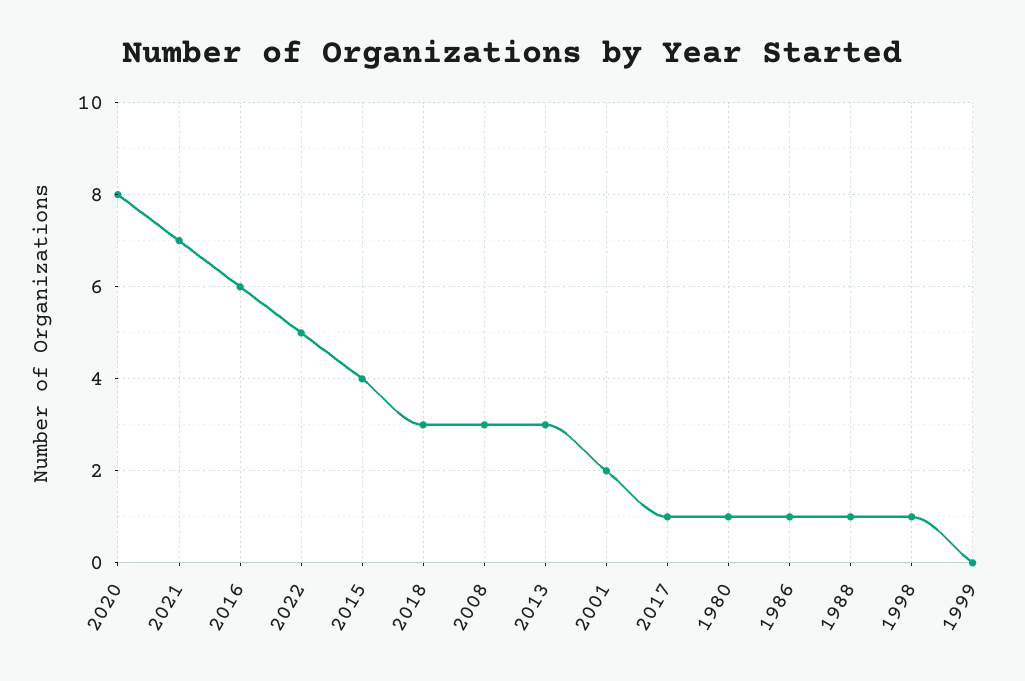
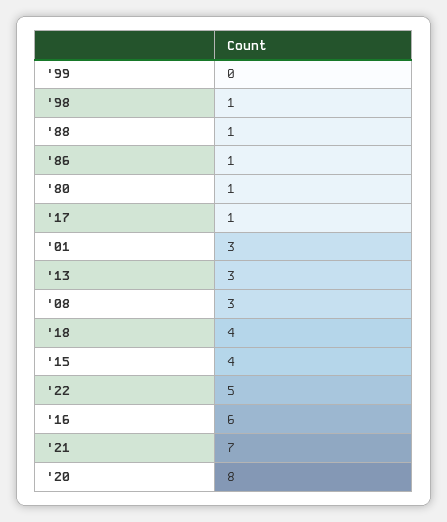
2018: 3 -> 4
2001: 2 -> 3

